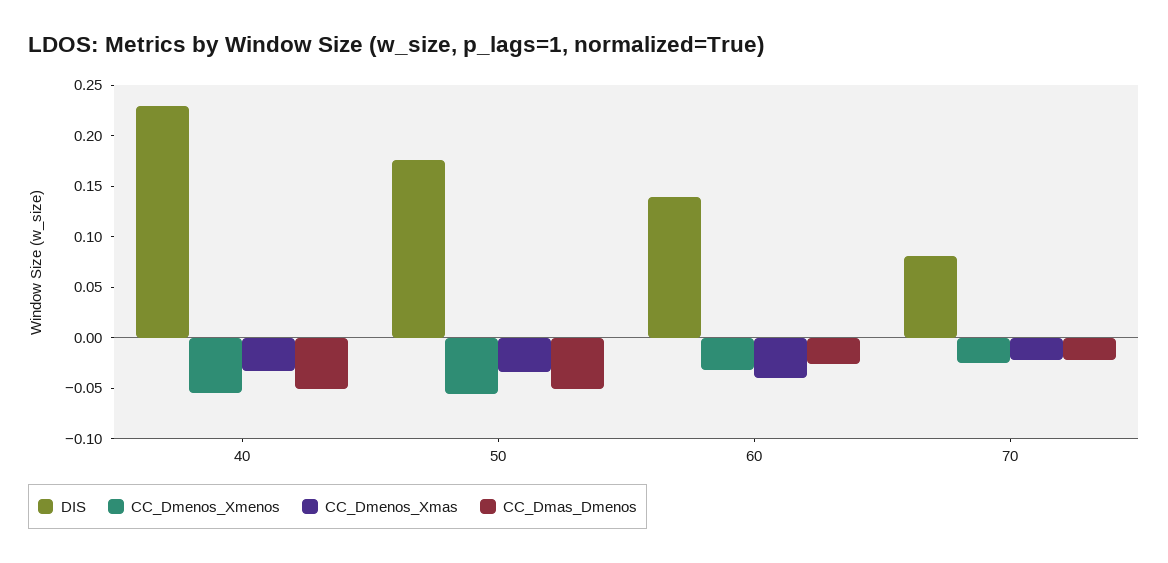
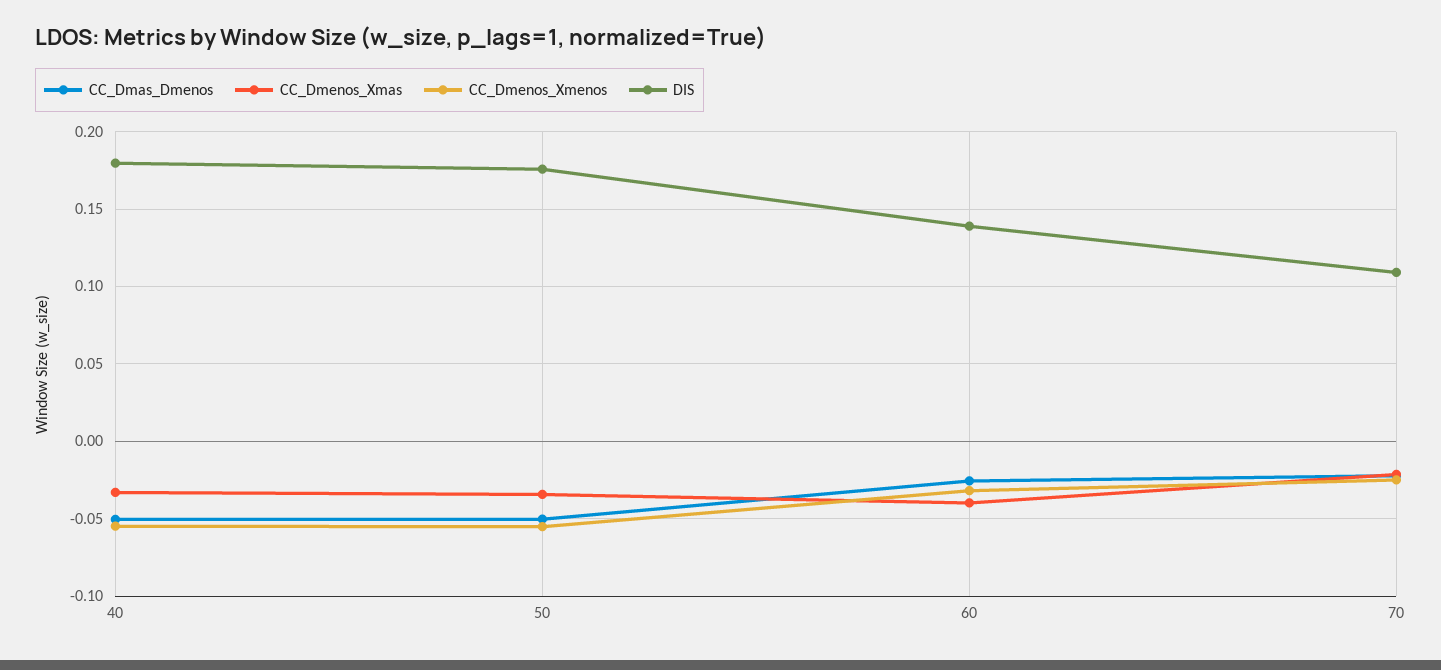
DIS, 40: 0.23 -> 0.18
DIS, 70: 0.08 -> 0.11

